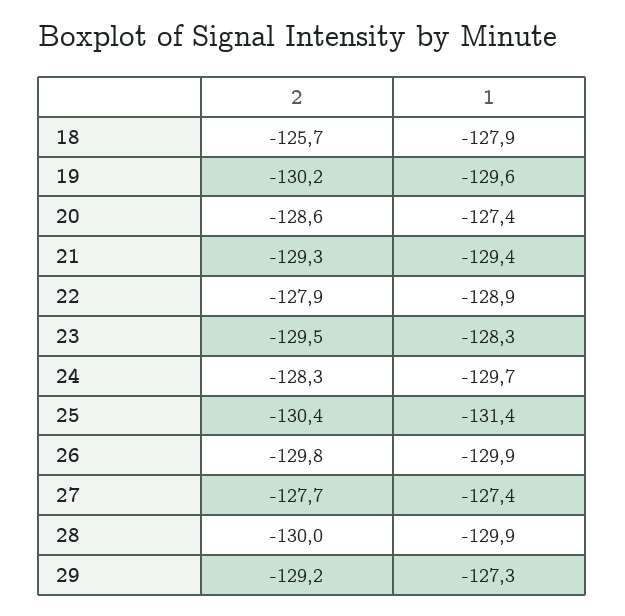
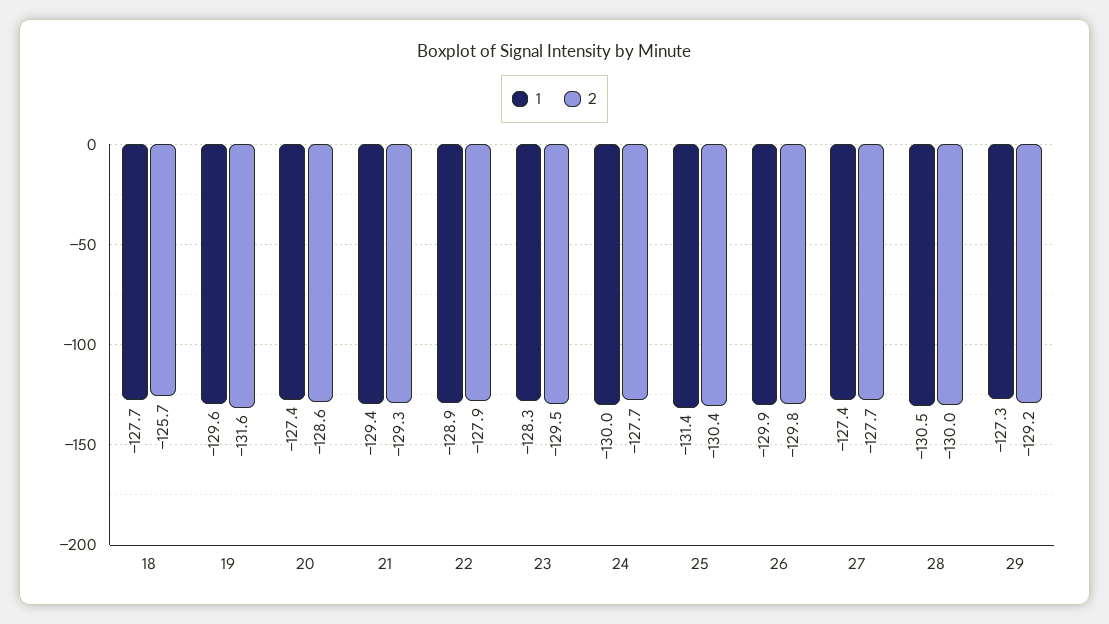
1, 18: -127.9 -> -127.7
2, 19: -130.2 -> -131.6
2, 24: -128.3 -> -127.7
1, 24: -129.7 -> -130
1, 28: -129.9 -> -130.5

